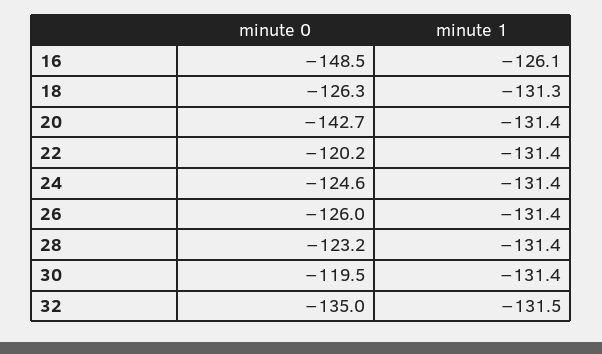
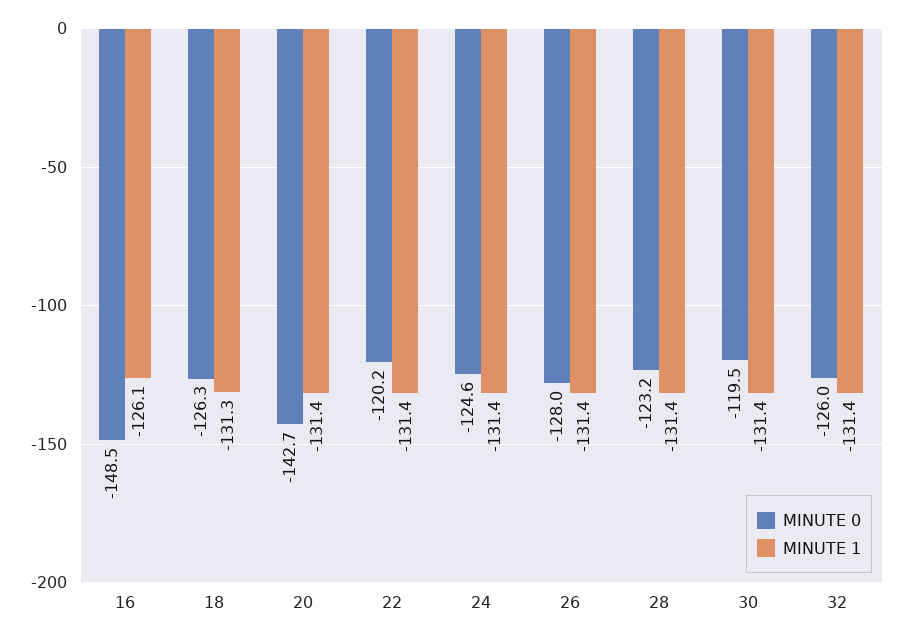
minute 0, 26: -126 -> -128
minute 0, 32: -135 -> -126
minute 1, 32: -131.5 -> -131.4

